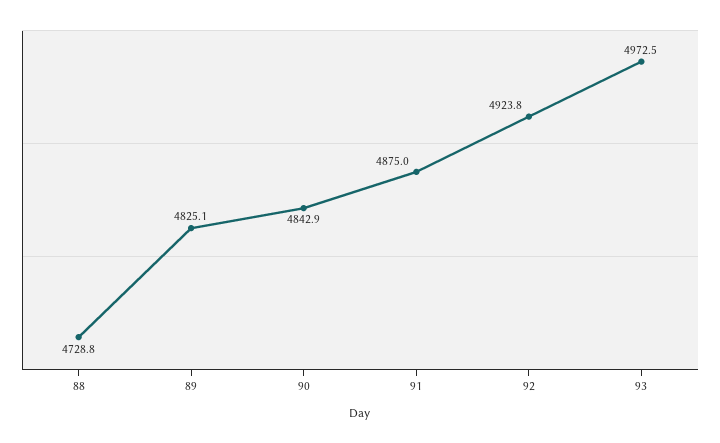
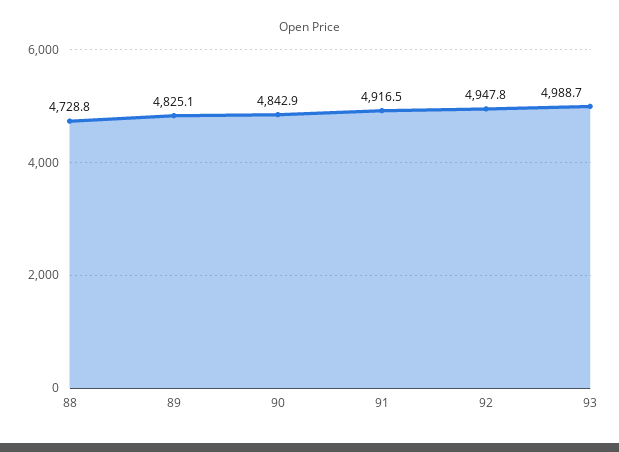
91: 4875 -> 4916.5
92: 4923.8 -> 4947.8
93: 4972.5 -> 4988.7

